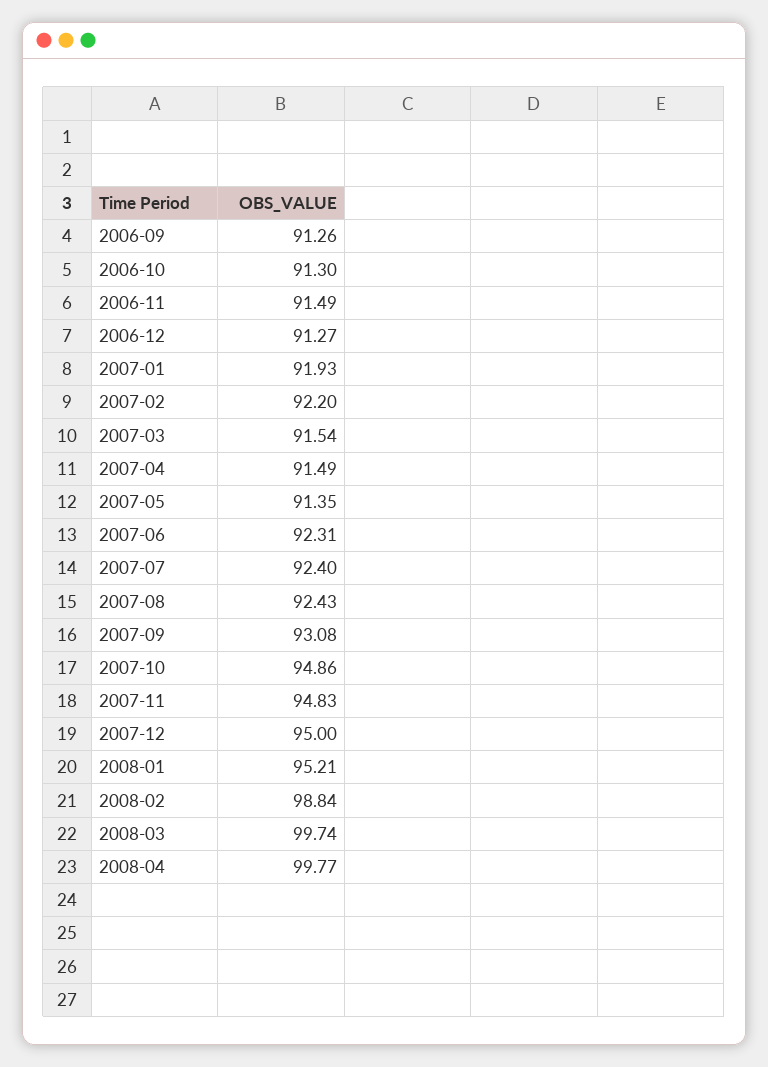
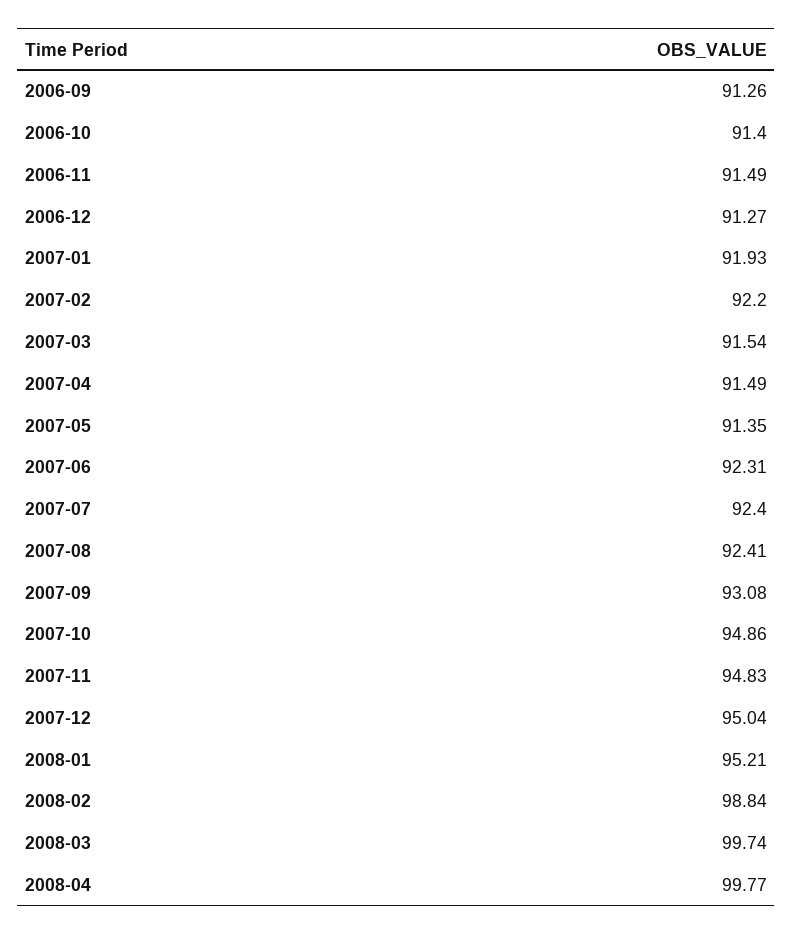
2006-10: 91.3 -> 91.4
2007-08: 92.43 -> 92.41
2007-12: 95 -> 95.04

